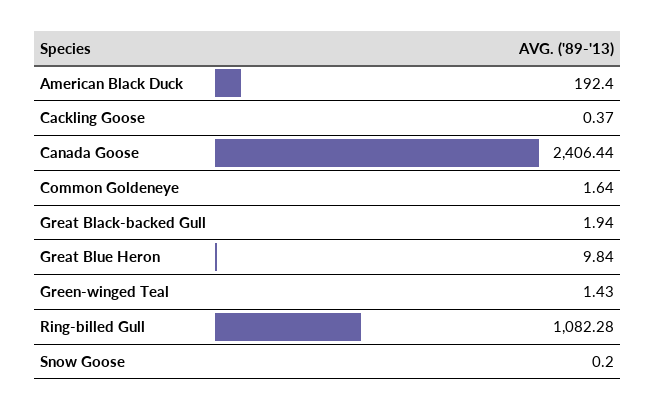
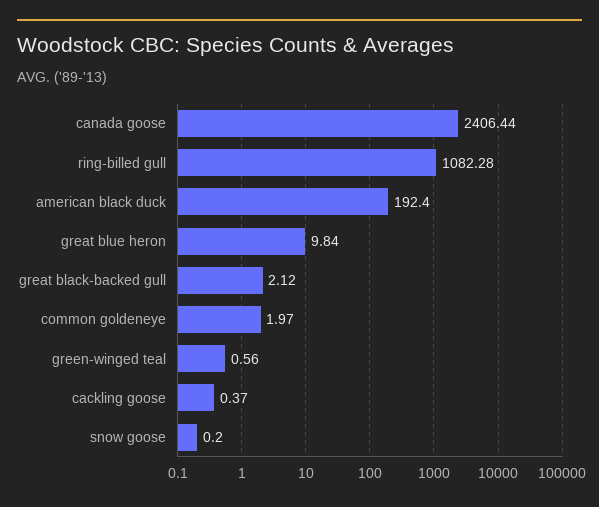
Common Goldeneye: 1.64 -> 1.97
Great Black-backed Gull: 1.94 -> 2.12
Green-winged Teal: 1.43 -> 0.56

